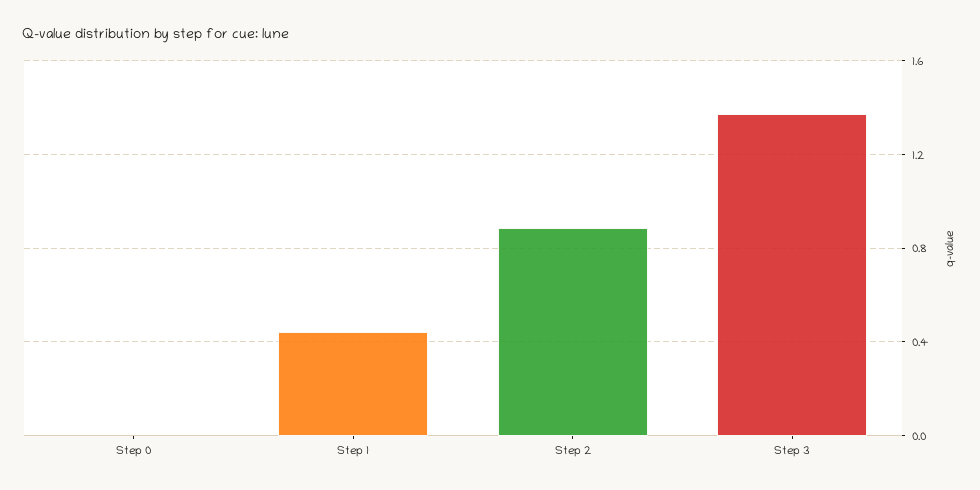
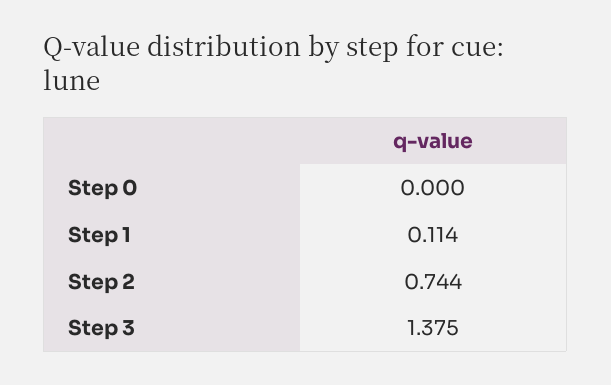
Step 1: 0.45 -> 0.114
Step 2: 0.9 -> 0.744

